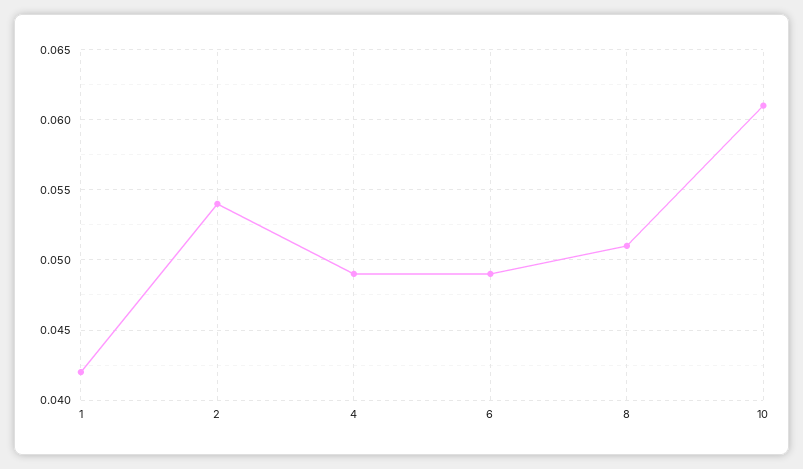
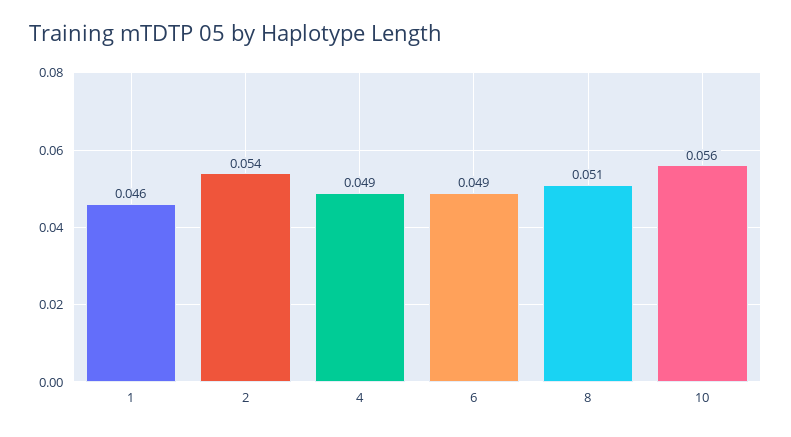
1: 0.042 -> 0.046
10: 0.061 -> 0.056

